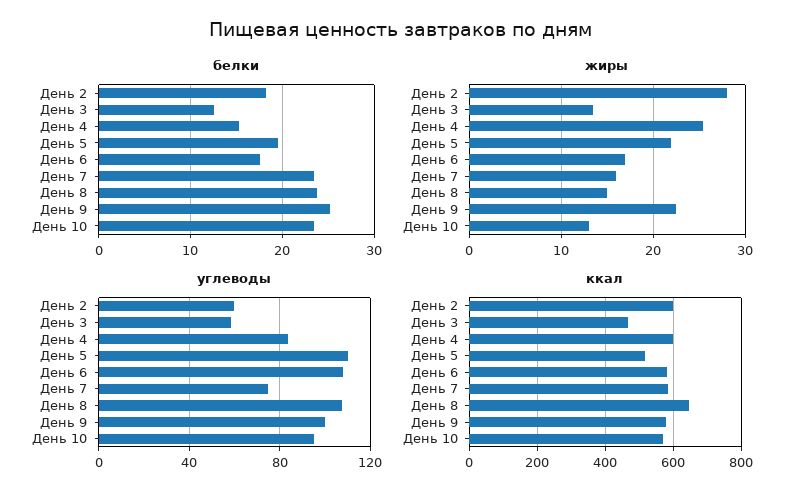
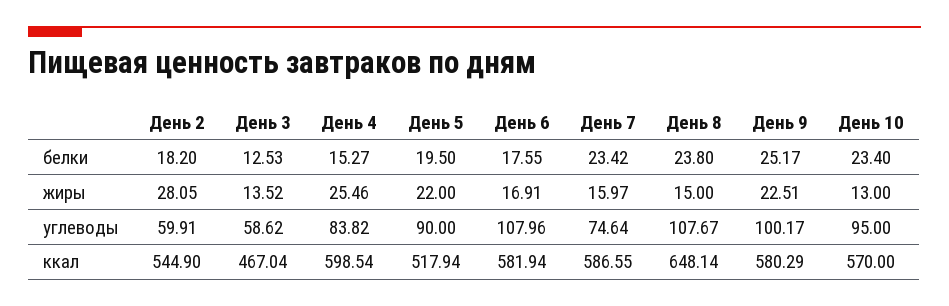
углеводы, День 5: 110 -> 90
ккал, День 2: 600 -> 544.9

